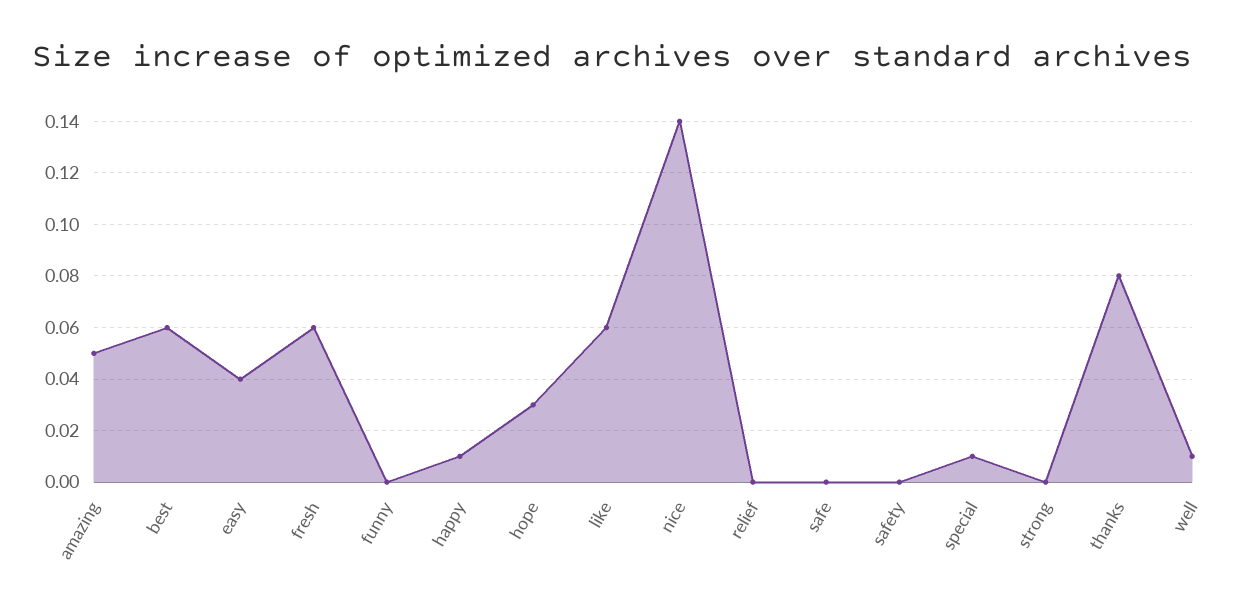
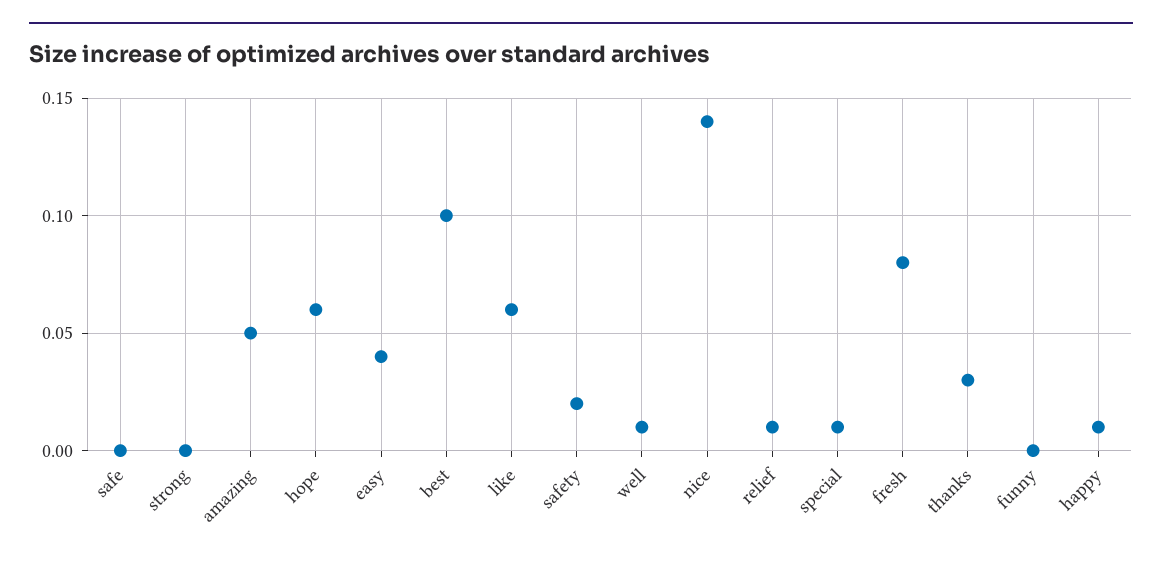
best: 0.06 -> 0.1
fresh: 0.06 -> 0.08
hope: 0.03 -> 0.06
relief: 0 -> 0.01
safety: 0 -> 0.02
thanks: 0.08 -> 0.03

